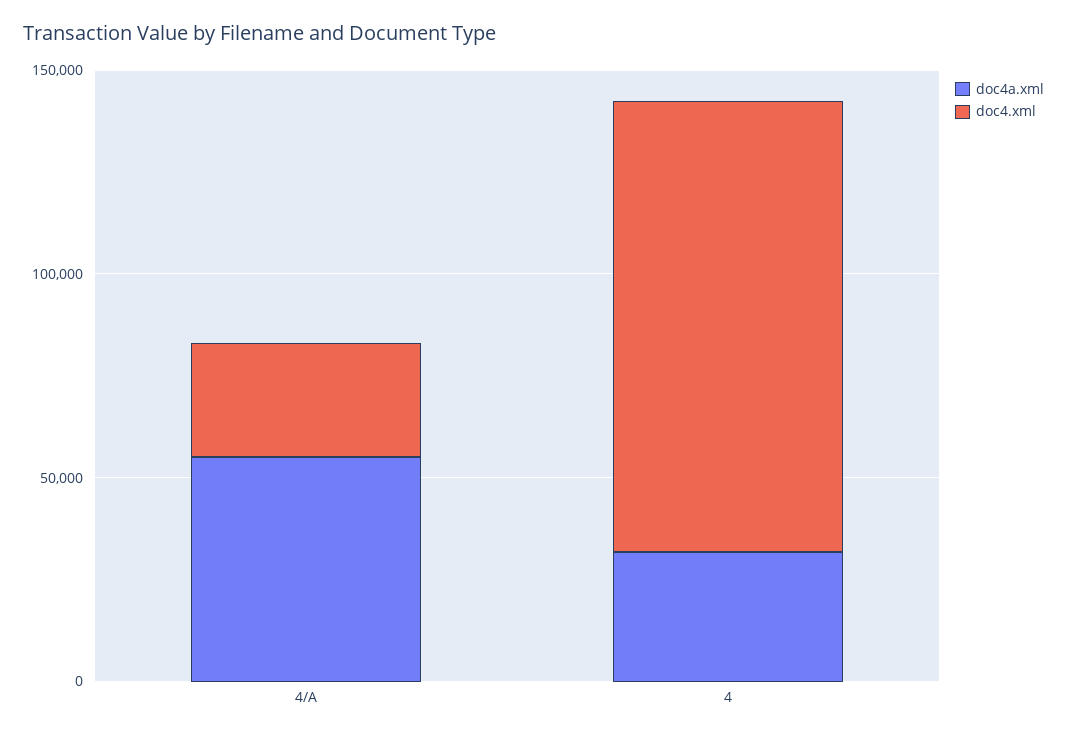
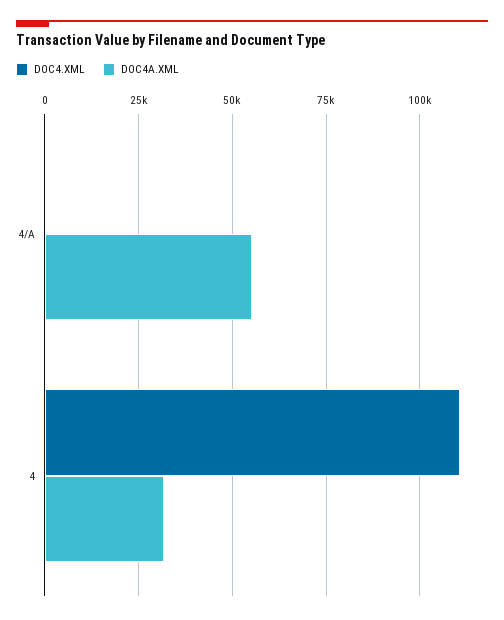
doc4.xml, 4/A: 30000 -> 0

